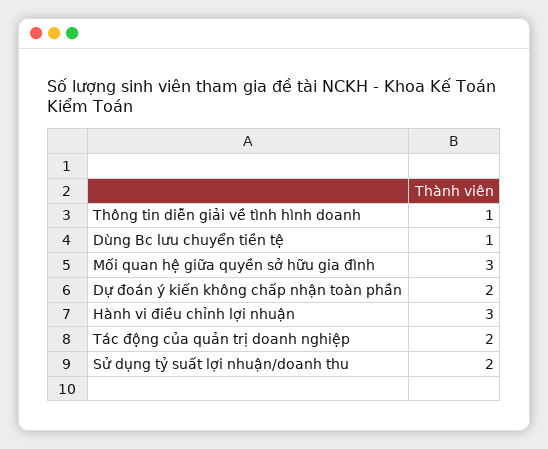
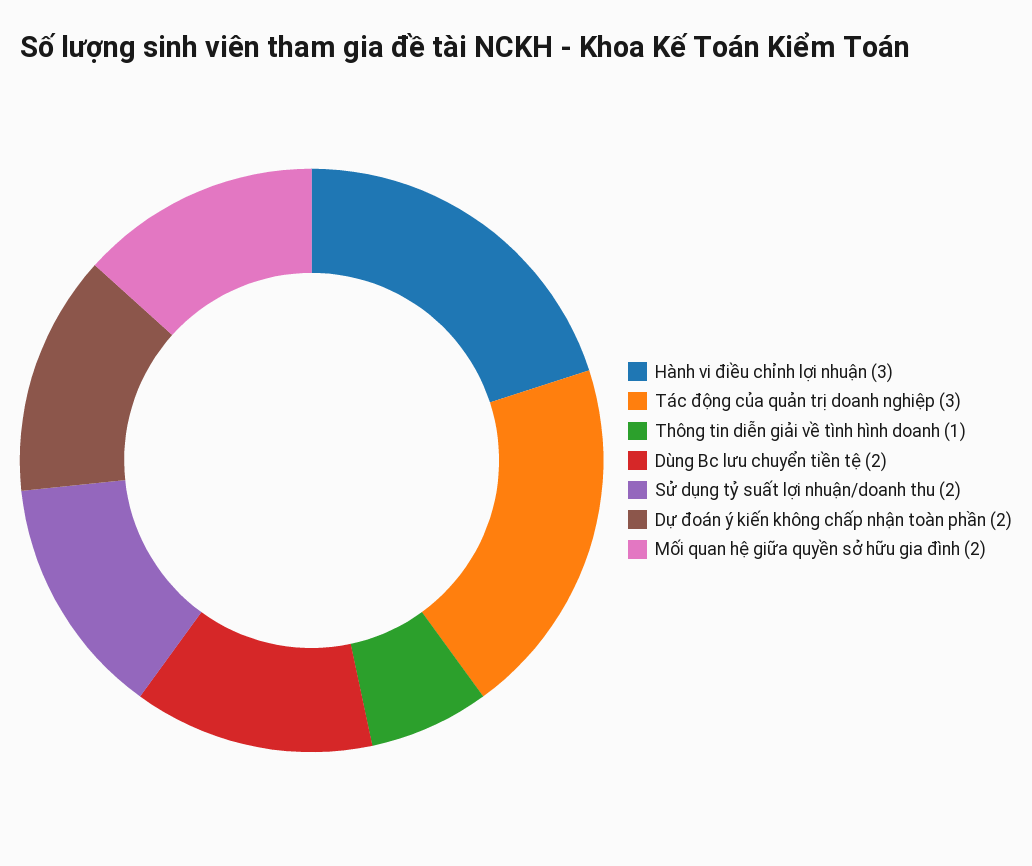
Dùng Bc lưu chuyển tiền tệ: 1 -> 2
Mối quan hệ giữa quyền sở hữu gia đình: 3 -> 2
Tác động của quản trị doanh nghiệp: 2 -> 3

